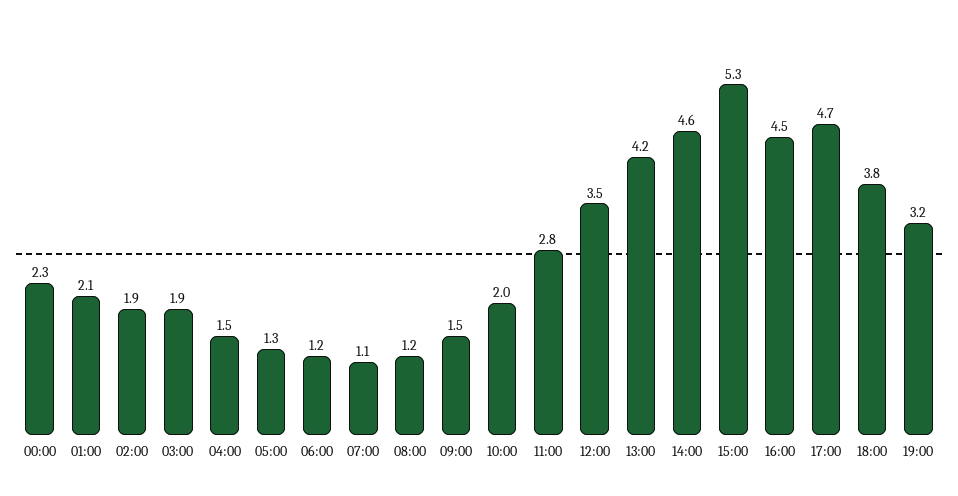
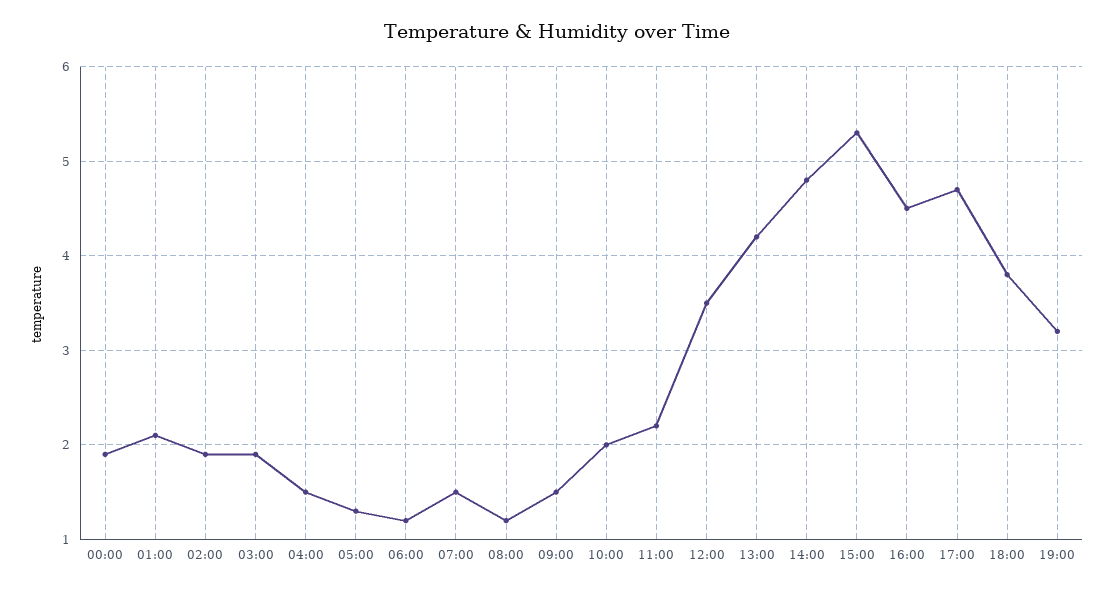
00:00: 2.3 -> 1.9
07:00: 1.1 -> 1.5
11:00: 2.8 -> 2.2
14:00: 4.6 -> 4.8

